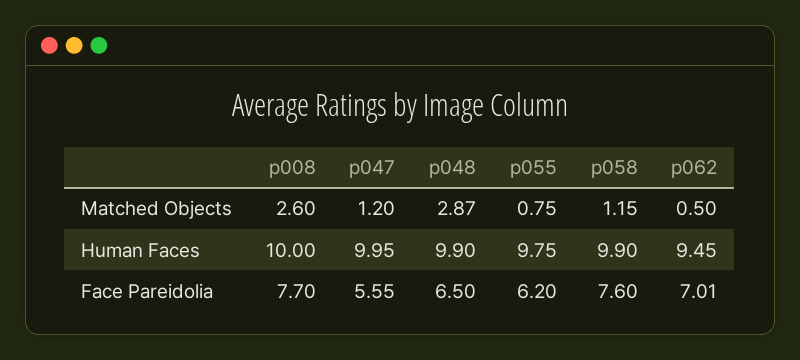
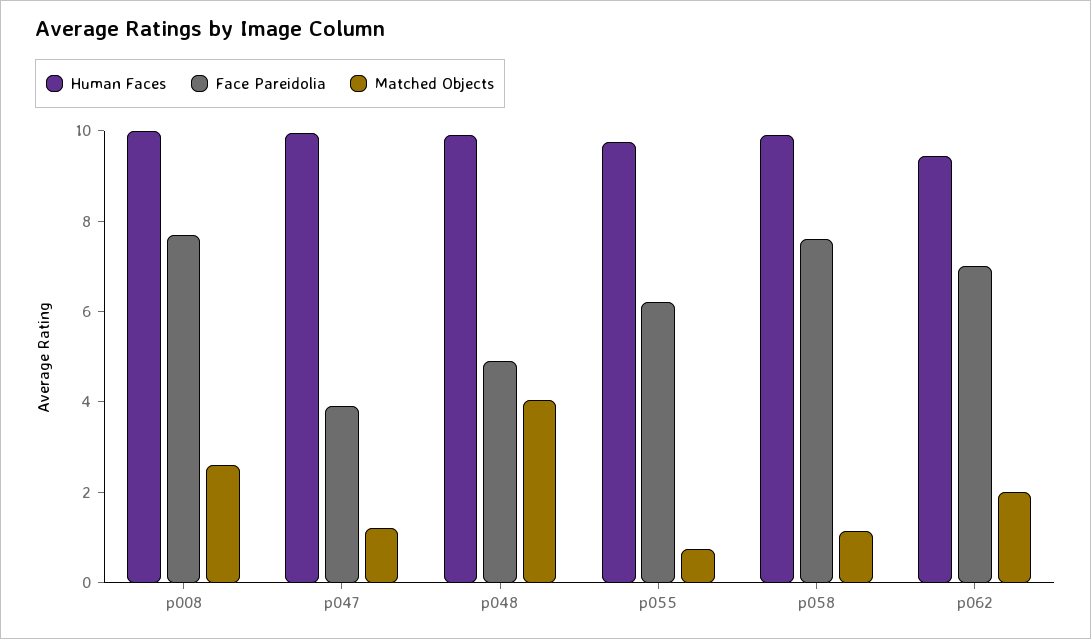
Matched Objects, p048: 2.87 -> 4
Matched Objects, p062: 0.5 -> 2
Face Pareidolia, p047: 5.55 -> 4
Face Pareidolia, p048: 6.5 -> 5

